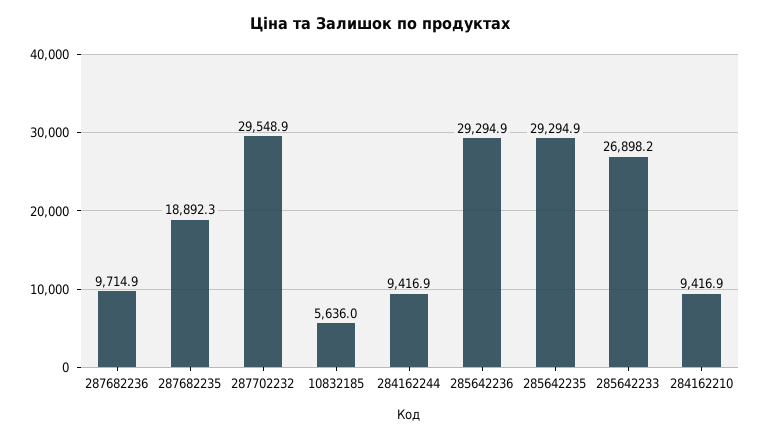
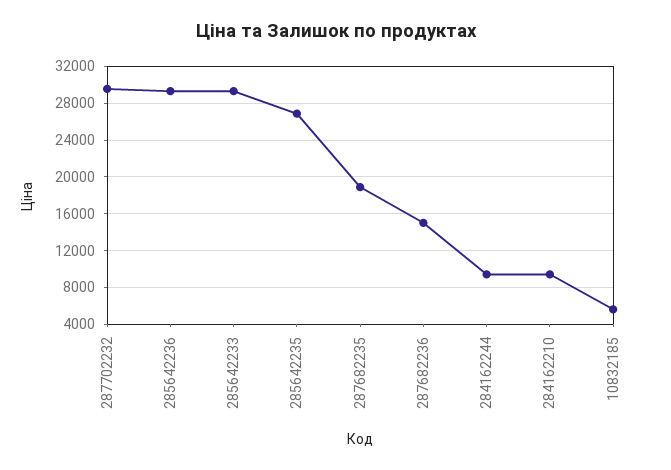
287682236: 9714.9 -> 15000
285642235: 29294.9 -> 27000
285642233: 26898.2 -> 29000

